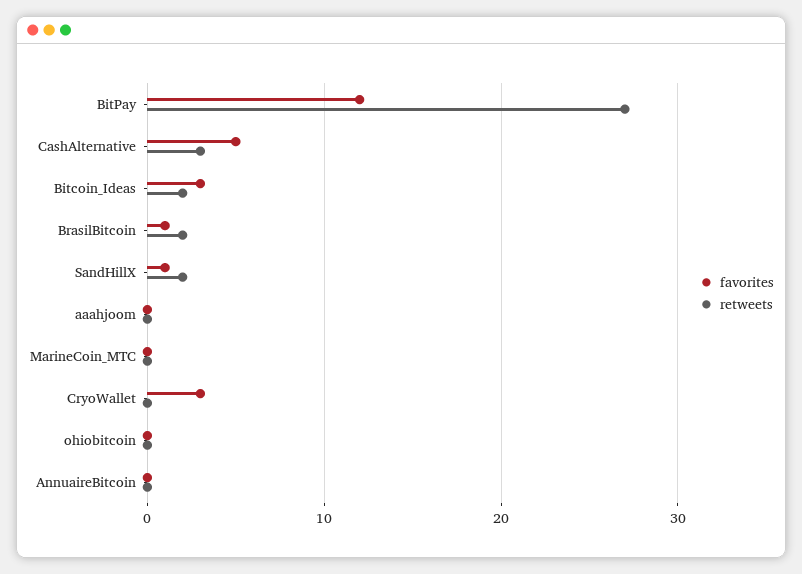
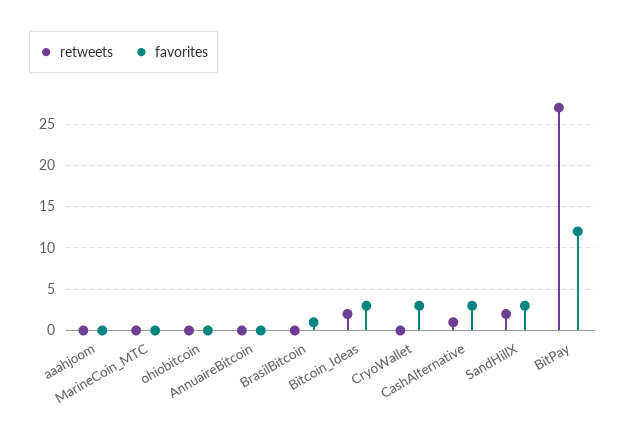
favorites, CashAlternative: 5 -> 3
retweets, CashAlternative: 3 -> 1
retweets, BrasilBitcoin: 2 -> 0
favorites, SandHillX: 1 -> 3

